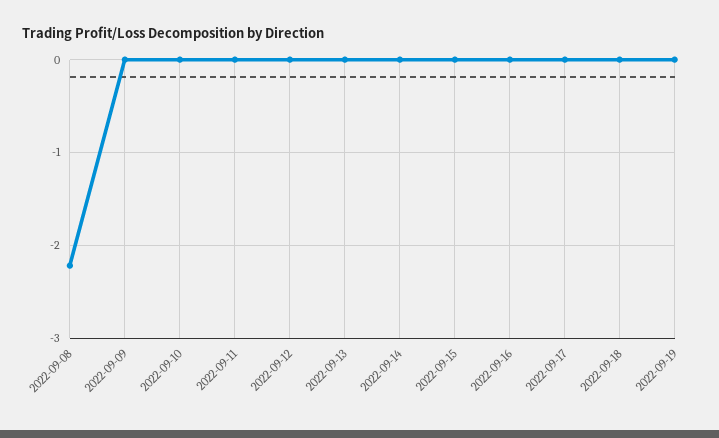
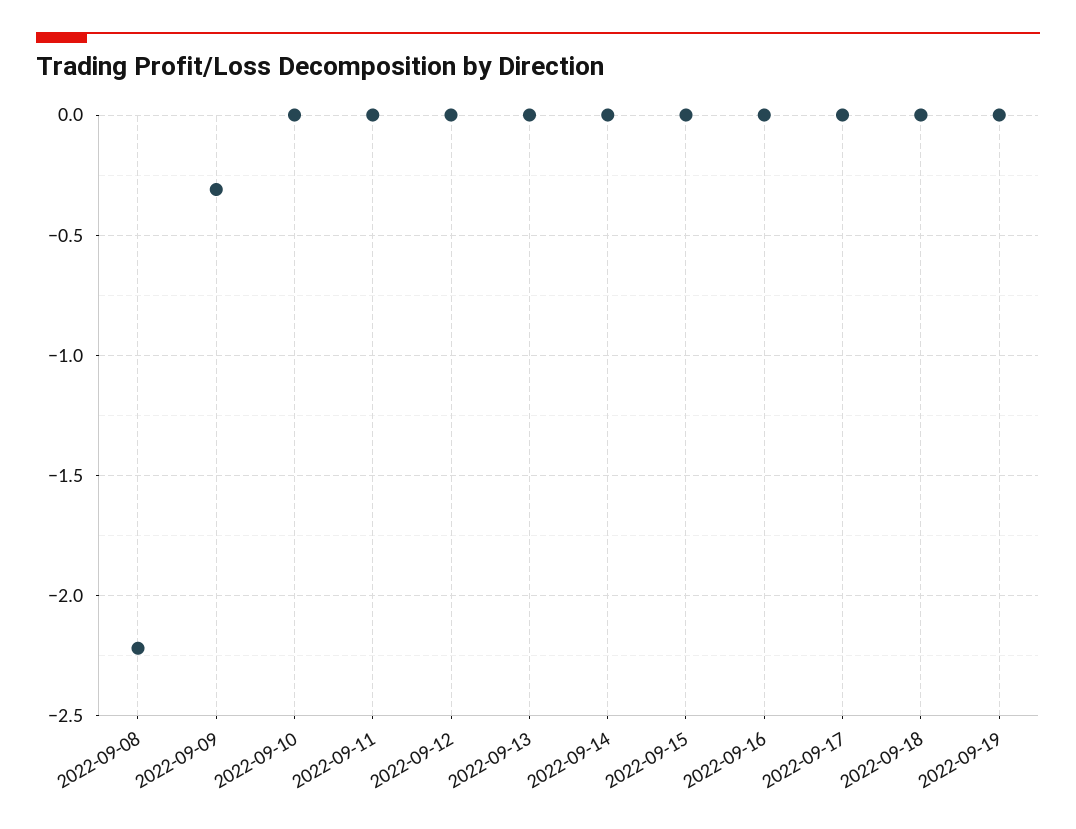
2022-09-09: 0 -> -0.3

